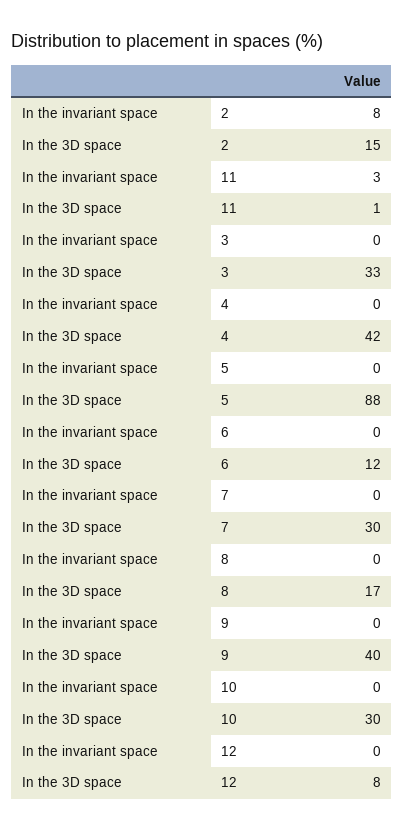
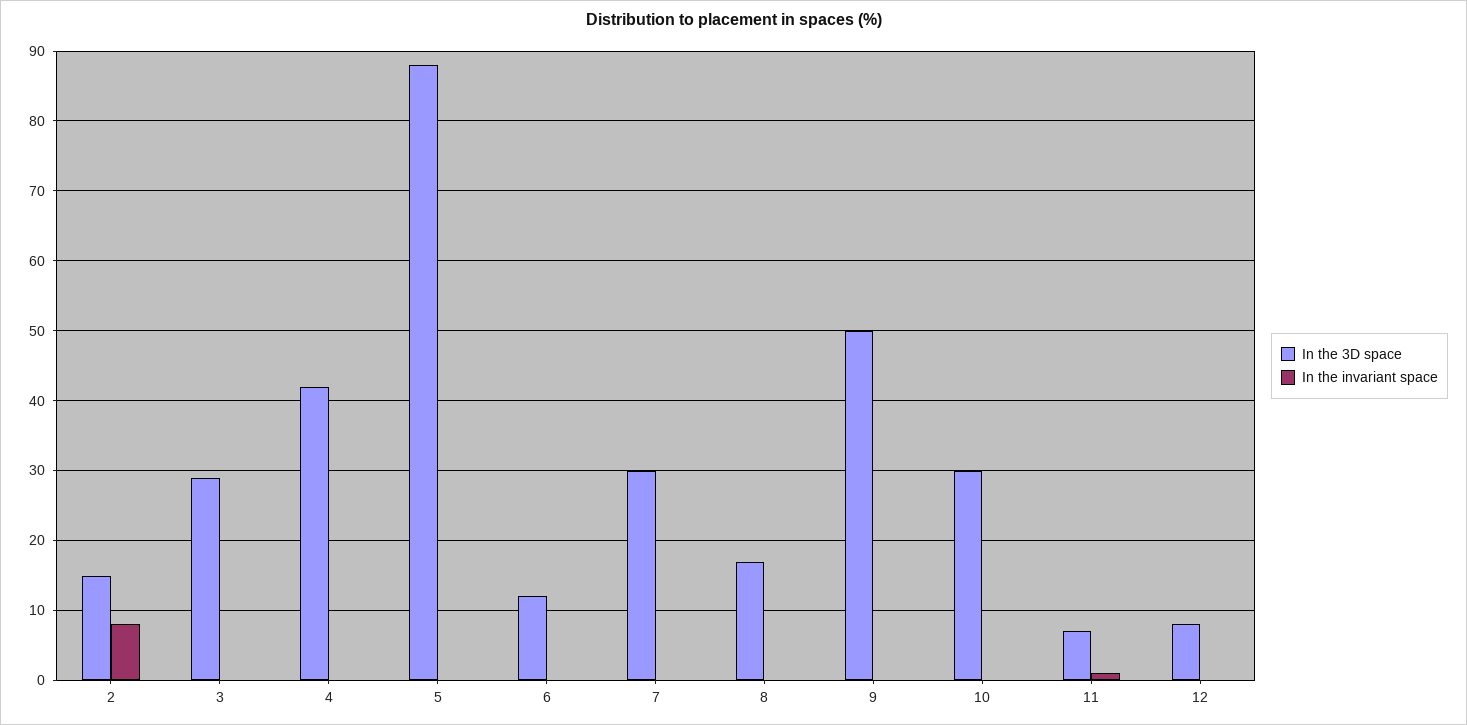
In the invariant space, 11: 3 -> 1
In the 3D space, 11: 1 -> 7
In the 3D space, 3: 33 -> 29
In the 3D space, 9: 40 -> 50

